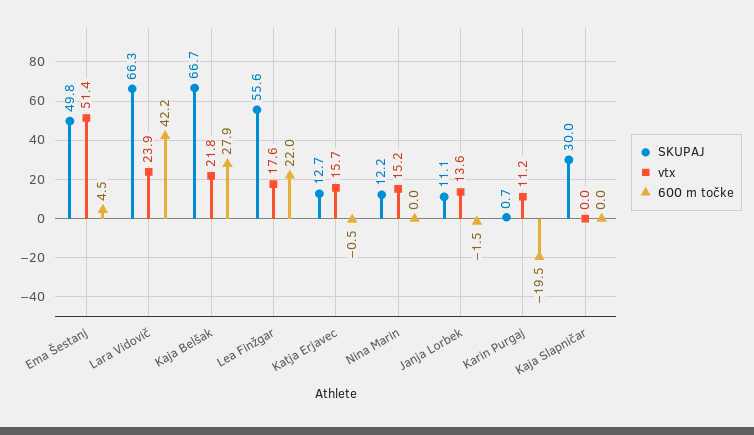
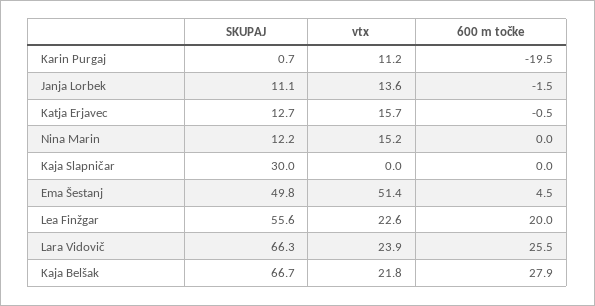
600 m točke, Lara Vidovič: 42.2 -> 25.5
vtx, Lea Finžgar: 17.6 -> 22.6
600 m točke, Lea Finžgar: 22 -> 20

